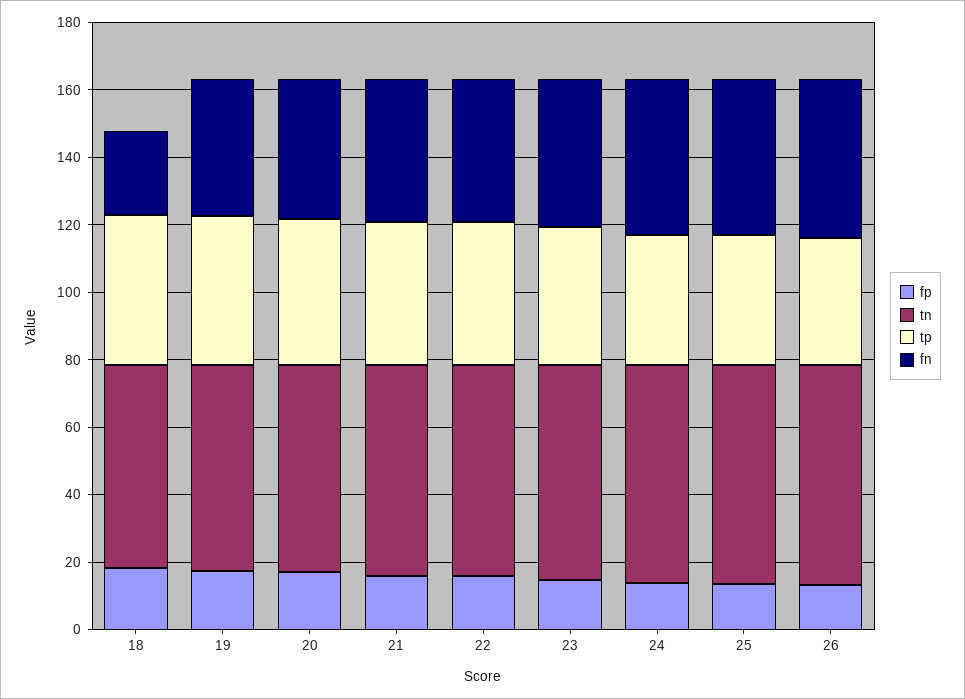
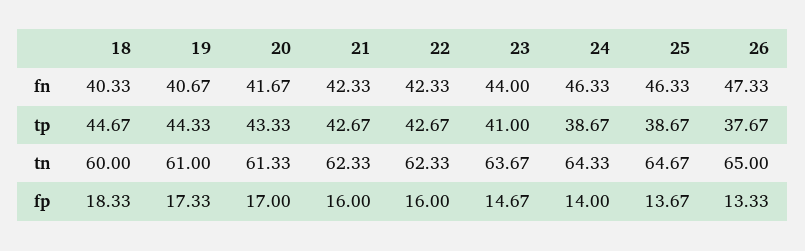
fn, 18: 25 -> 40.33

